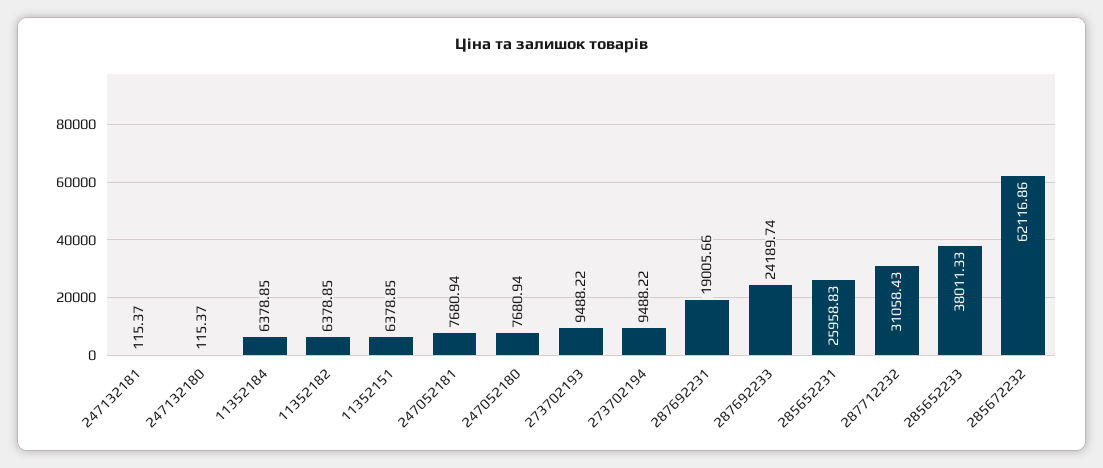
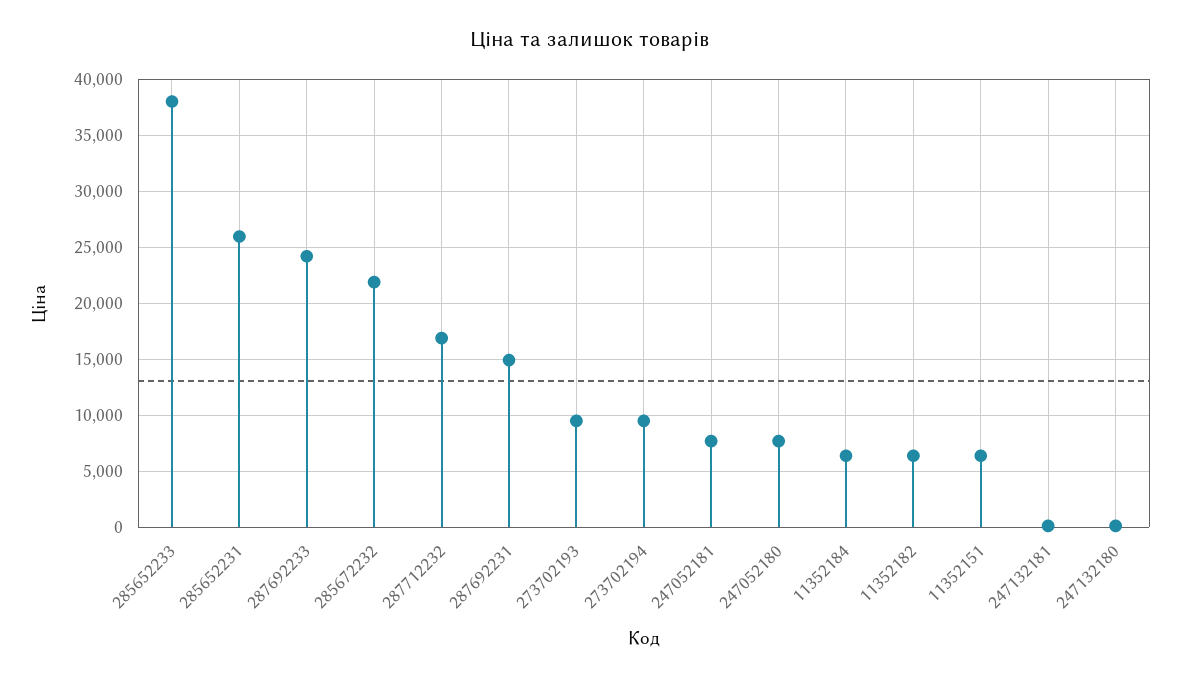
287692231: 19005.66 -> 15000
287712232: 31058.43 -> 17000
285672232: 62116.86 -> 22000

